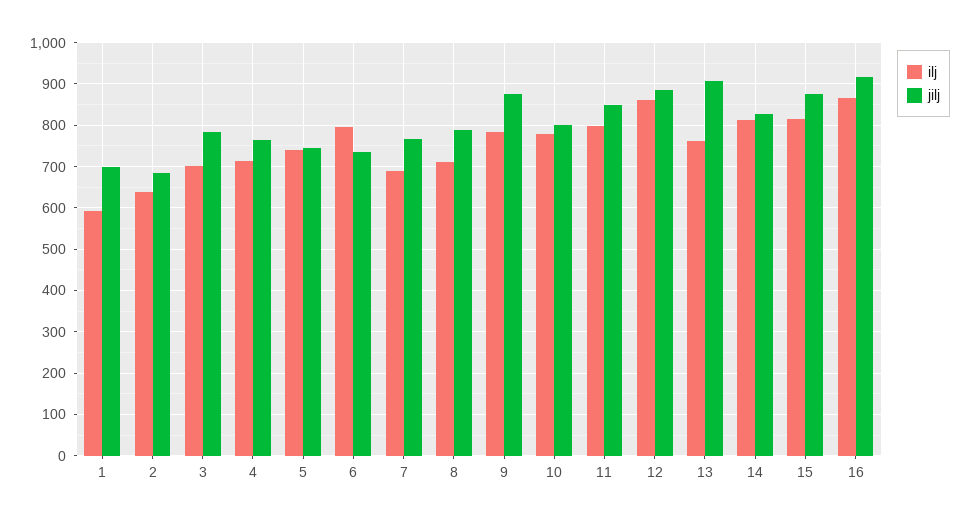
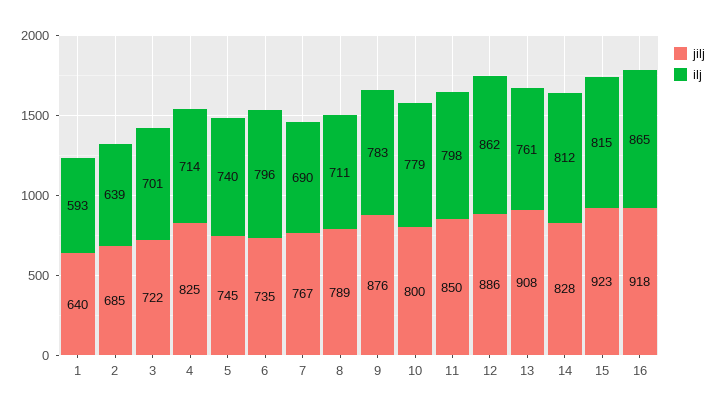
jilj, 1: 700 -> 640
jilj, 3: 780 -> 722
jilj, 4: 760 -> 825
jilj, 15: 880 -> 923

